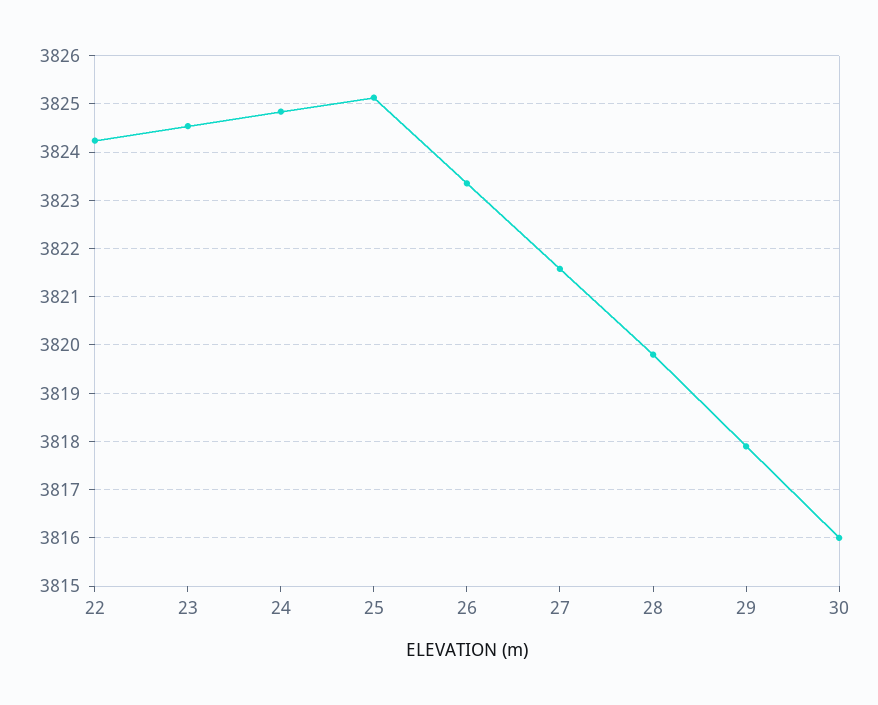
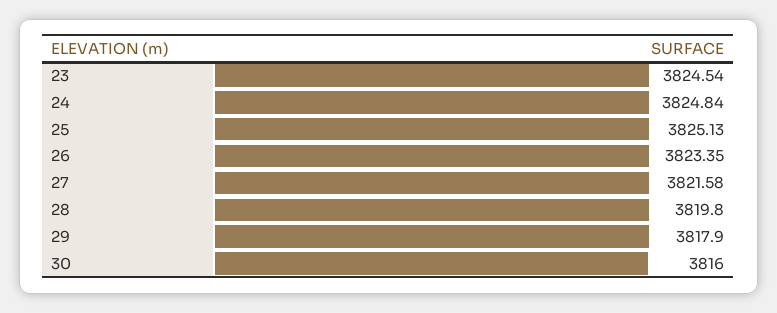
22: 3824.2 -> none

